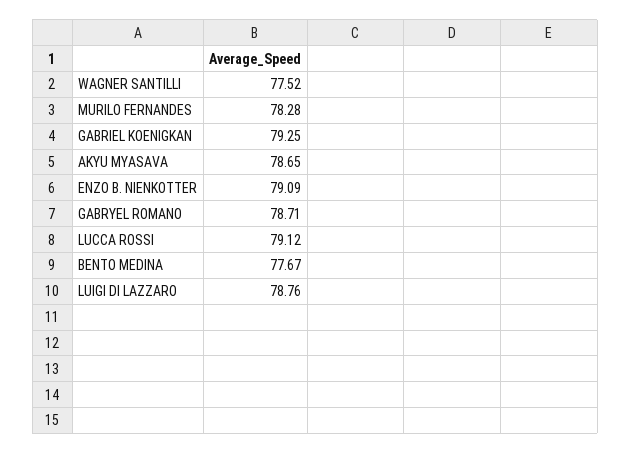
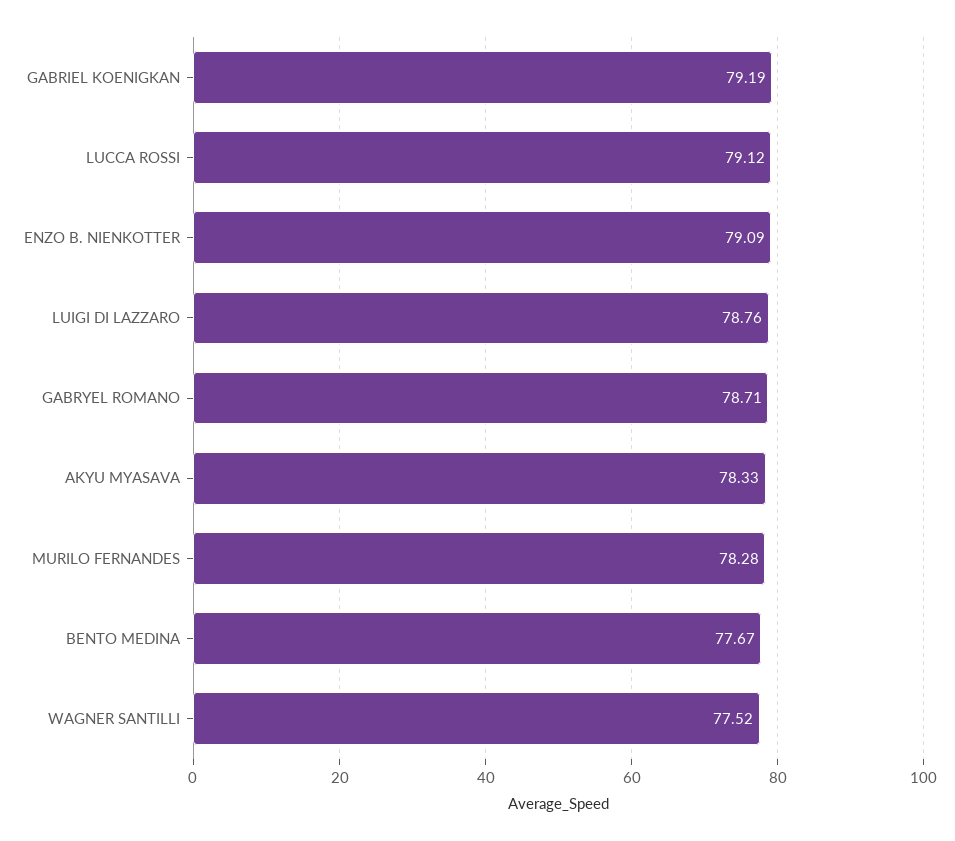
GABRIEL KOENIGKAN: 79.25 -> 79.19
AKYU MYASAVA: 78.65 -> 78.33

